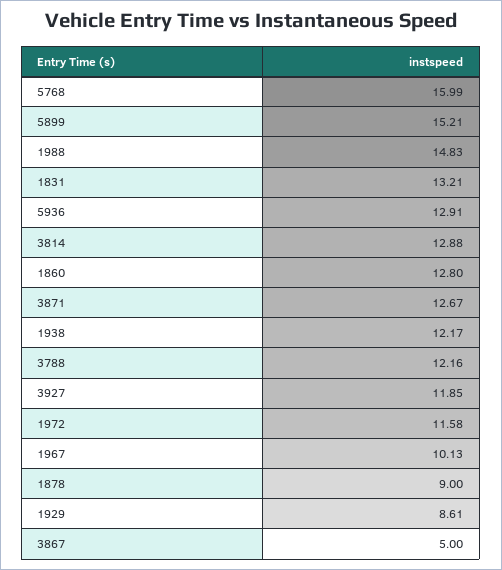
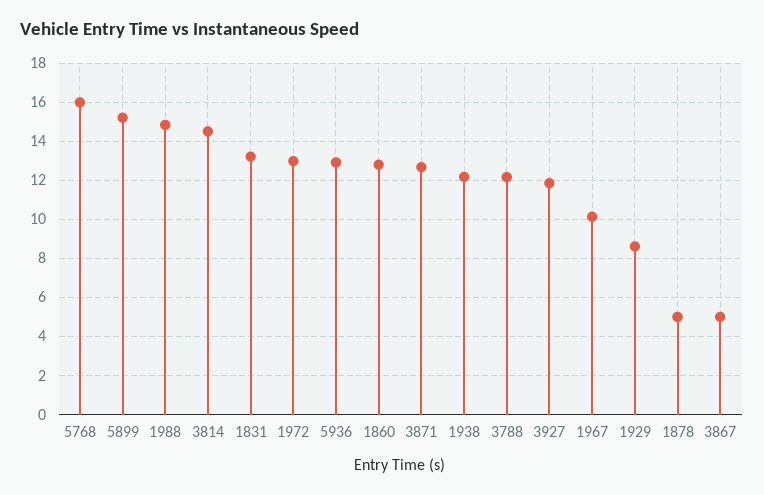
3814: 12.88 -> 14.5
1972: 11.58 -> 13
1878: 9 -> 5

